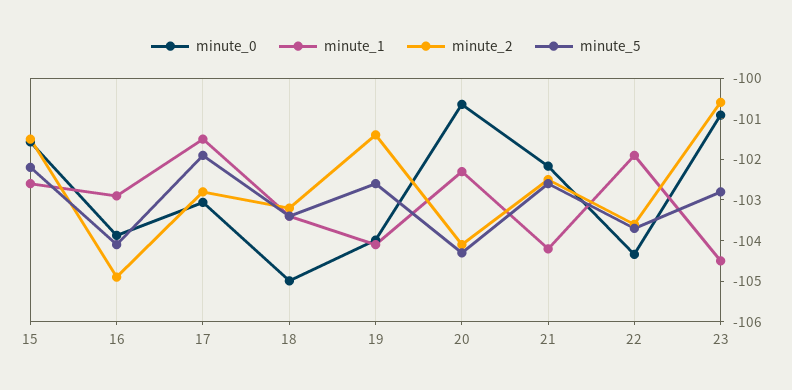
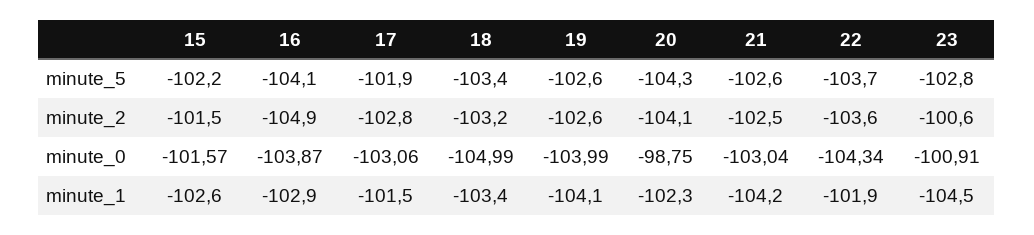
minute_2, 19: -101.4 -> -102.6
minute_0, 20: -100.6 -> -98.75
minute_0, 21: -102.2 -> -103.04

